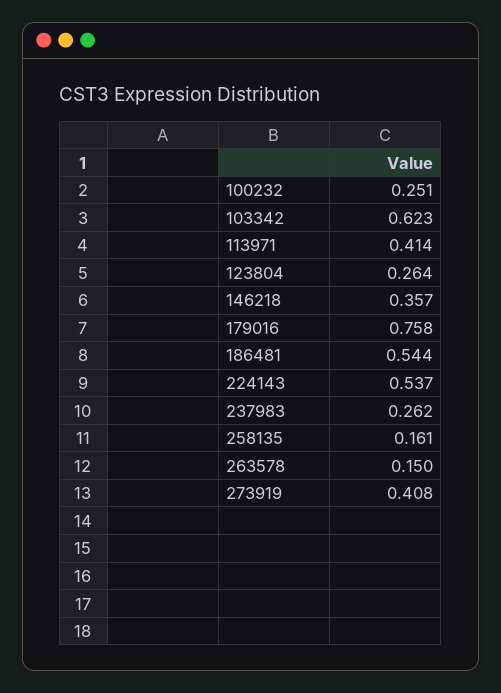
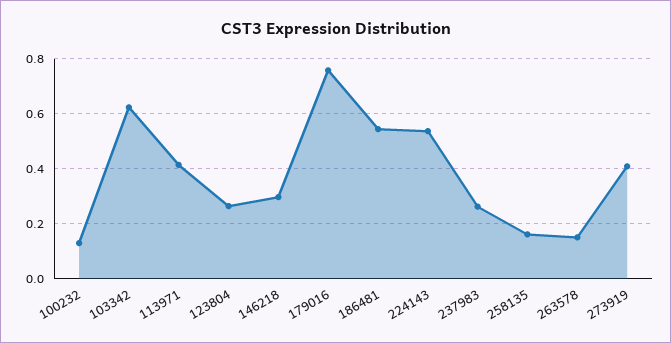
100232: 0.251 -> 0.125
146218: 0.357 -> 0.3

